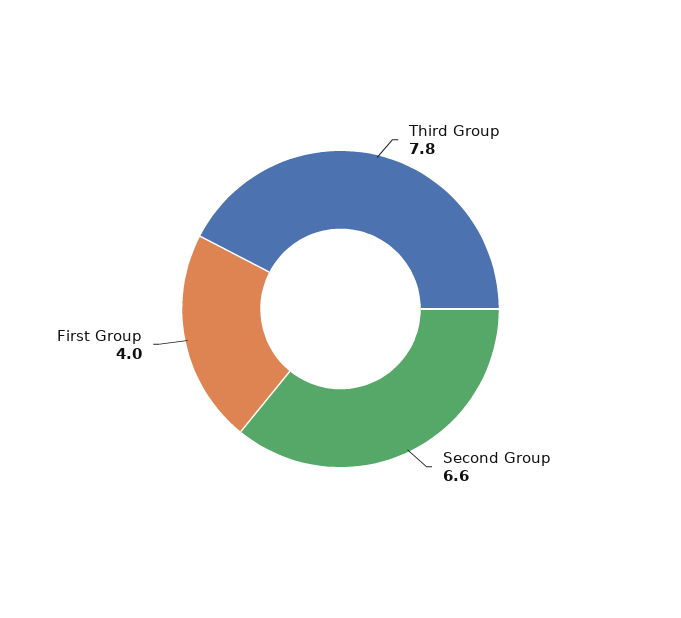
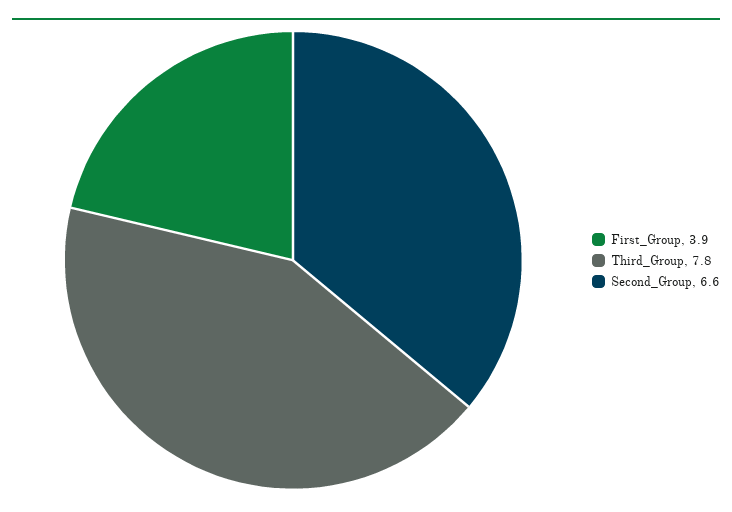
First Group: 4 -> 3.9

